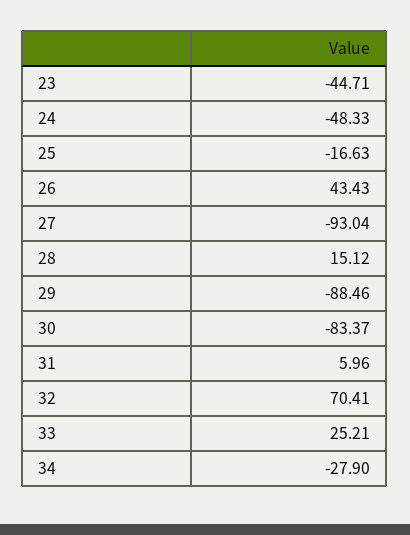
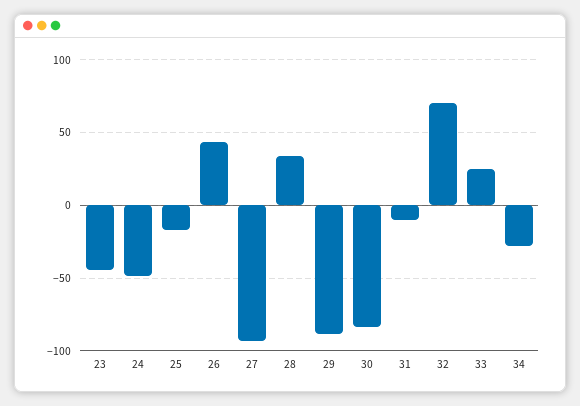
28: 15.12 -> 35
31: 5.96 -> -10

